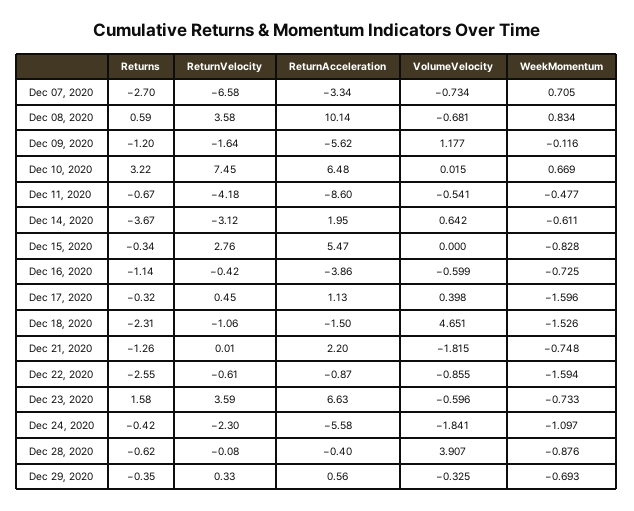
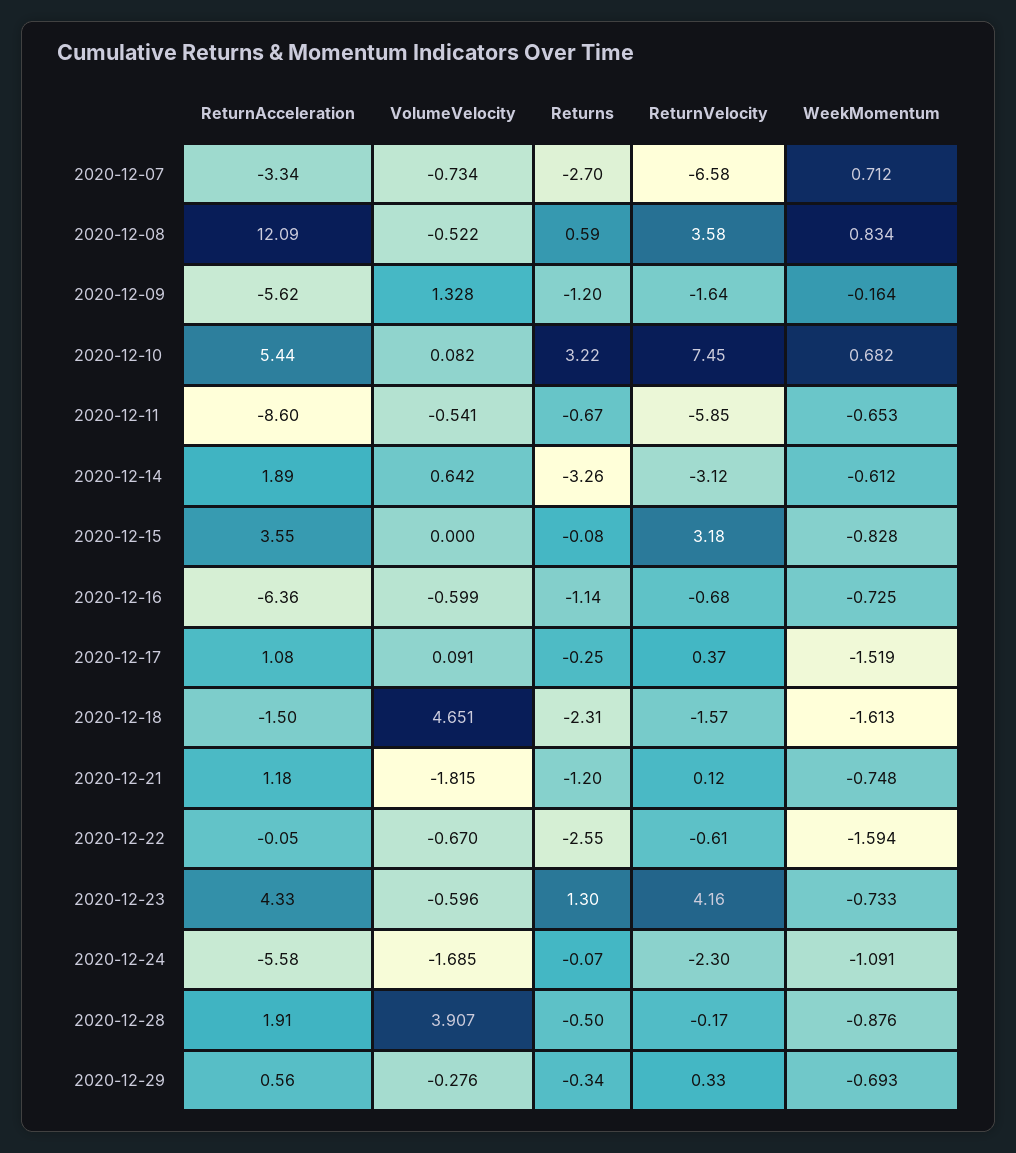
WeekMomentum, Dec 07, 2020: 0.705 -> 0.712
ReturnAcceleration, Dec 08, 2020: 10.14 -> 12.09
VolumeVelocity, Dec 08, 2020: -0.681 -> -0.522
VolumeVelocity, Dec 09, 2020: 1.177 -> 1.328
WeekMomentum, Dec 09, 2020: -0.116 -> -0.164
ReturnAcceleration, Dec 10, 2020: 6.48 -> 5.44
VolumeVelocity, Dec 10, 2020: 0.015 -> 0.082
WeekMomentum, Dec 10, 2020: 0.669 -> 0.682
ReturnVelocity, Dec 11, 2020: -4.18 -> -5.85
WeekMomentum, Dec 11, 2020: -0.477 -> -0.653
Returns, Dec 14, 2020: -3.67 -> -3.26
ReturnAcceleration, Dec 14, 2020: 1.95 -> 1.89
WeekMomentum, Dec 14, 2020: -0.611 -> -0.612
Returns, Dec 15, 2020: -0.34 -> -0.08
ReturnVelocity, Dec 15, 2020: 2.76 -> 3.18
ReturnAcceleration, Dec 15, 2020: 5.47 -> 3.55
ReturnVelocity, Dec 16, 2020: -0.42 -> -0.68
ReturnAcceleration, Dec 16, 2020: -3.86 -> -6.36
Returns, Dec 17, 2020: -0.32 -> -0.25
ReturnVelocity, Dec 17, 2020: 0.45 -> 0.37
ReturnAcceleration, Dec 17, 2020: 1.13 -> 1.08
VolumeVelocity, Dec 17, 2020: 0.398 -> 0.091
WeekMomentum, Dec 17, 2020: -1.596 -> -1.519
ReturnVelocity, Dec 18, 2020: -1.06 -> -1.57
WeekMomentum, Dec 18, 2020: -1.526 -> -1.613
Returns, Dec 21, 2020: -1.26 -> -1.2
ReturnVelocity, Dec 21, 2020: 0.01 -> 0.12
ReturnAcceleration, Dec 21, 2020: 2.2 -> 1.18
ReturnAcceleration, Dec 22, 2020: -0.87 -> -0.05
VolumeVelocity, Dec 22, 2020: -0.855 -> -0.67
Returns, Dec 23, 2020: 1.58 -> 1.3
ReturnVelocity, Dec 23, 2020: 3.59 -> 4.16
ReturnAcceleration, Dec 23, 2020: 6.63 -> 4.33
Returns, Dec 24, 2020: -0.42 -> -0.07
VolumeVelocity, Dec 24, 2020: -1.841 -> -1.685
WeekMomentum, Dec 24, 2020: -1.097 -> -1.091
Returns, Dec 28, 2020: -0.62 -> -0.5
ReturnVelocity, Dec 28, 2020: -0.08 -> -0.17
ReturnAcceleration, Dec 28, 2020: -0.4 -> 1.91
Returns, Dec 29, 2020: -0.35 -> -0.34
VolumeVelocity, Dec 29, 2020: -0.325 -> -0.276

